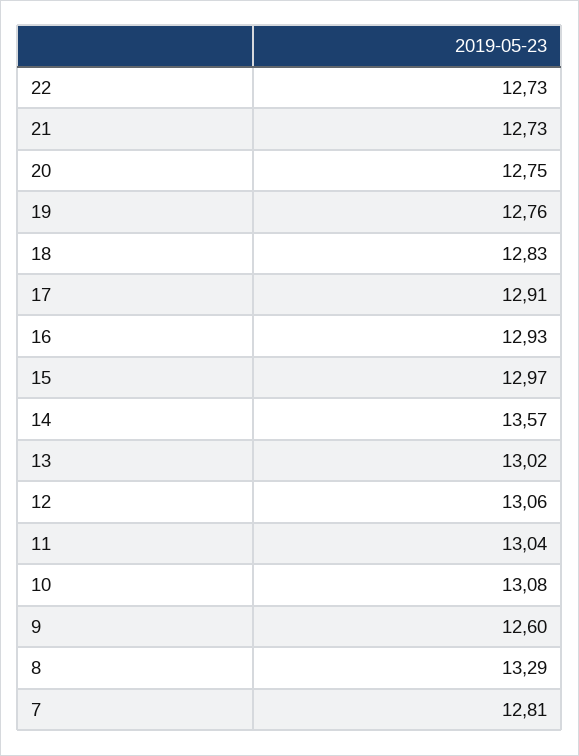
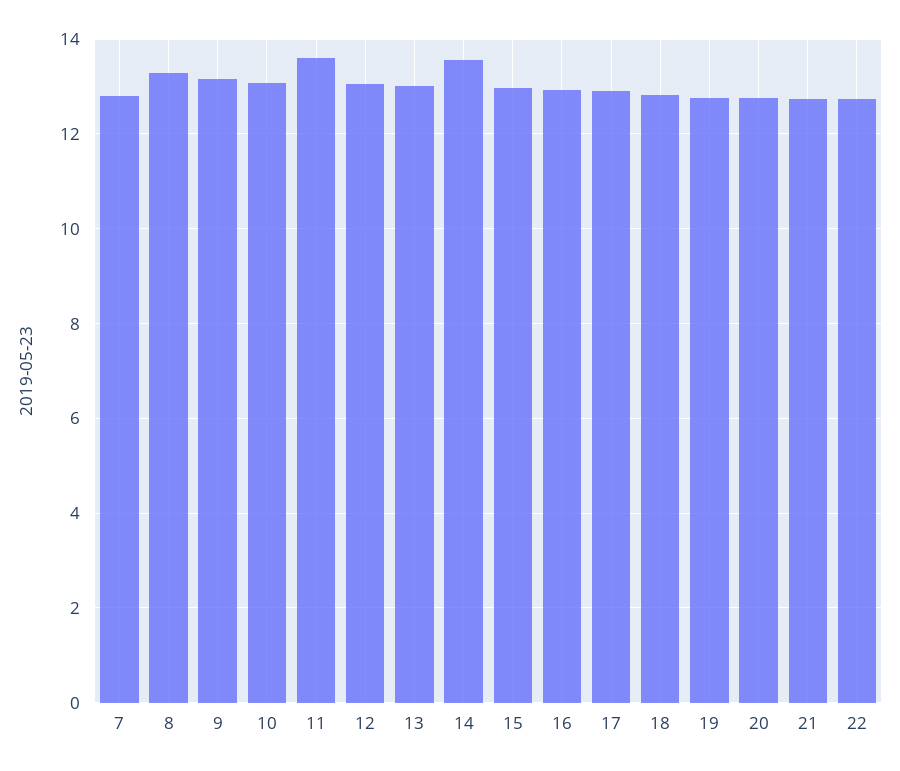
11: 13.04 -> 13.6
9: 12.6 -> 13.2

